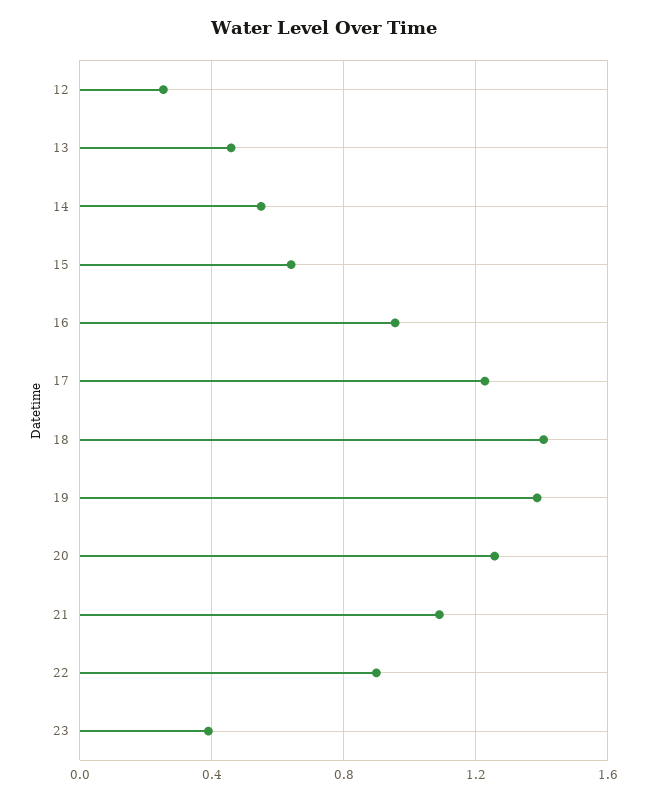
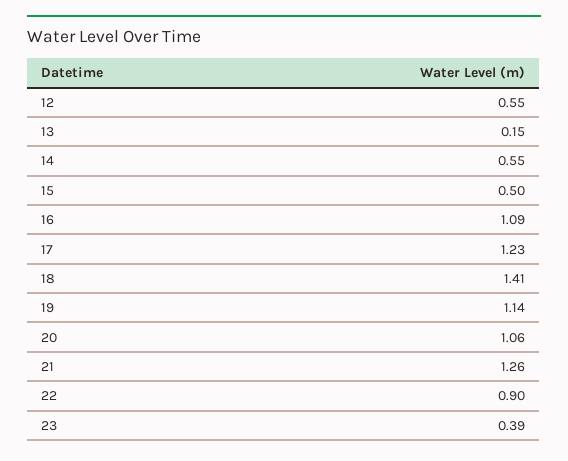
12: 0.25 -> 0.55
13: 0.45 -> 0.15
15: 0.65 -> 0.5
16: 0.95 -> 1.09
19: 1.4 -> 1.14
20: 1.25 -> 1.06
21: 1.1 -> 1.26

